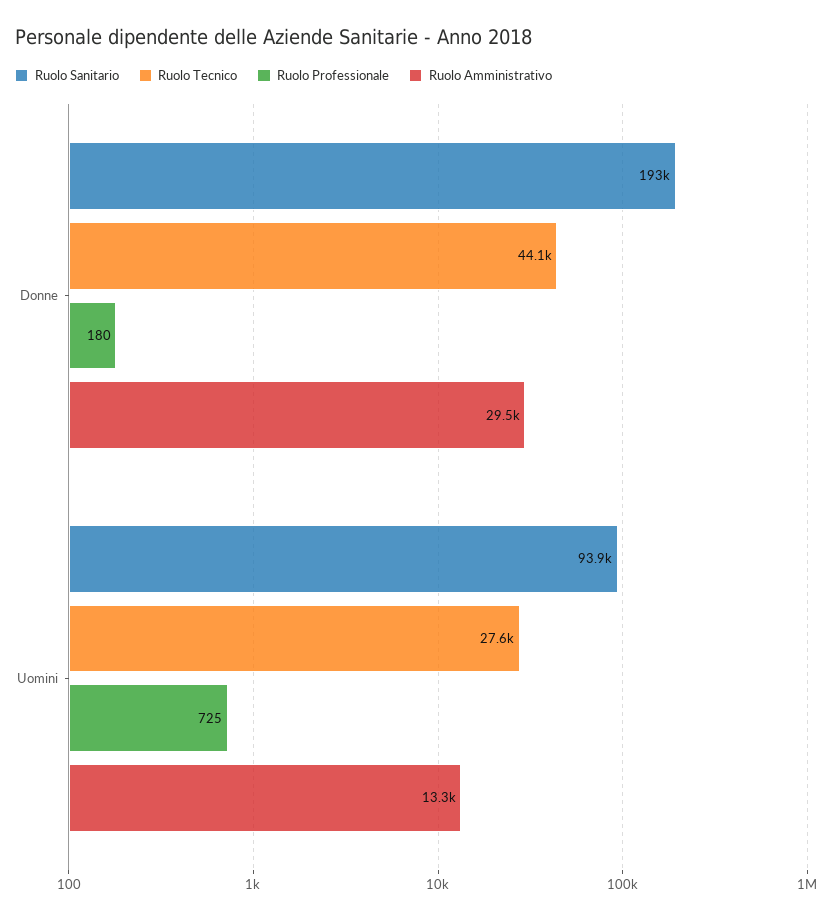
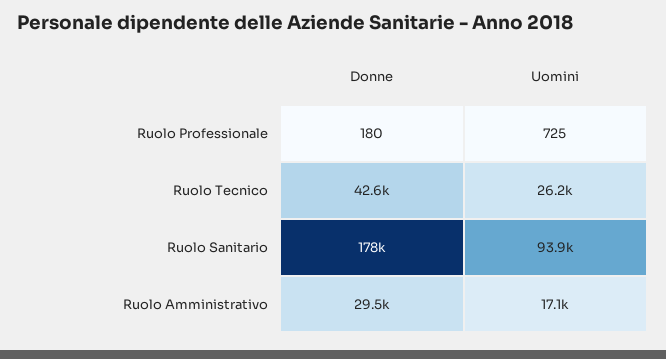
Ruolo Sanitario, Donne: 193000 -> 178000
Ruolo Tecnico, Donne: 44100 -> 42600
Ruolo Tecnico, Uomini: 27600 -> 26200
Ruolo Amministrativo, Uomini: 13300 -> 17100

